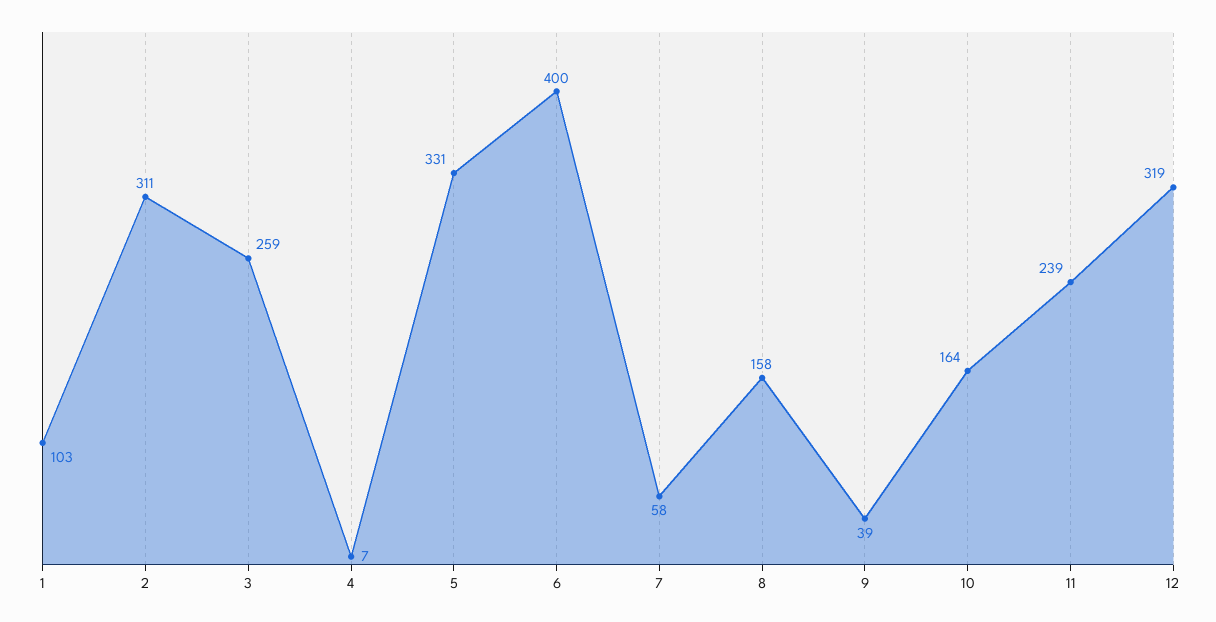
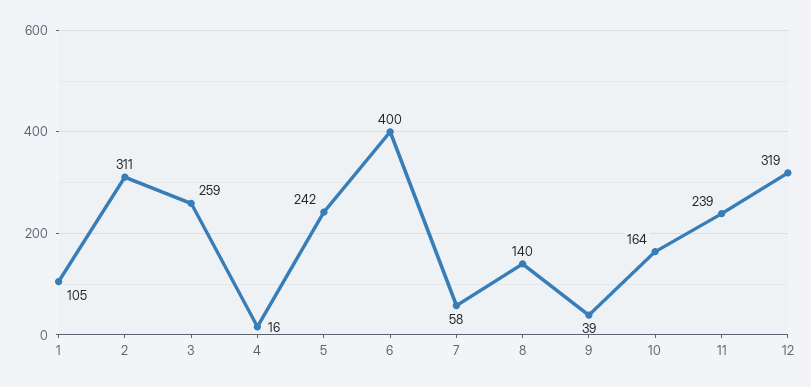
1: 103 -> 105
4: 7 -> 16
5: 331 -> 242
8: 158 -> 140

